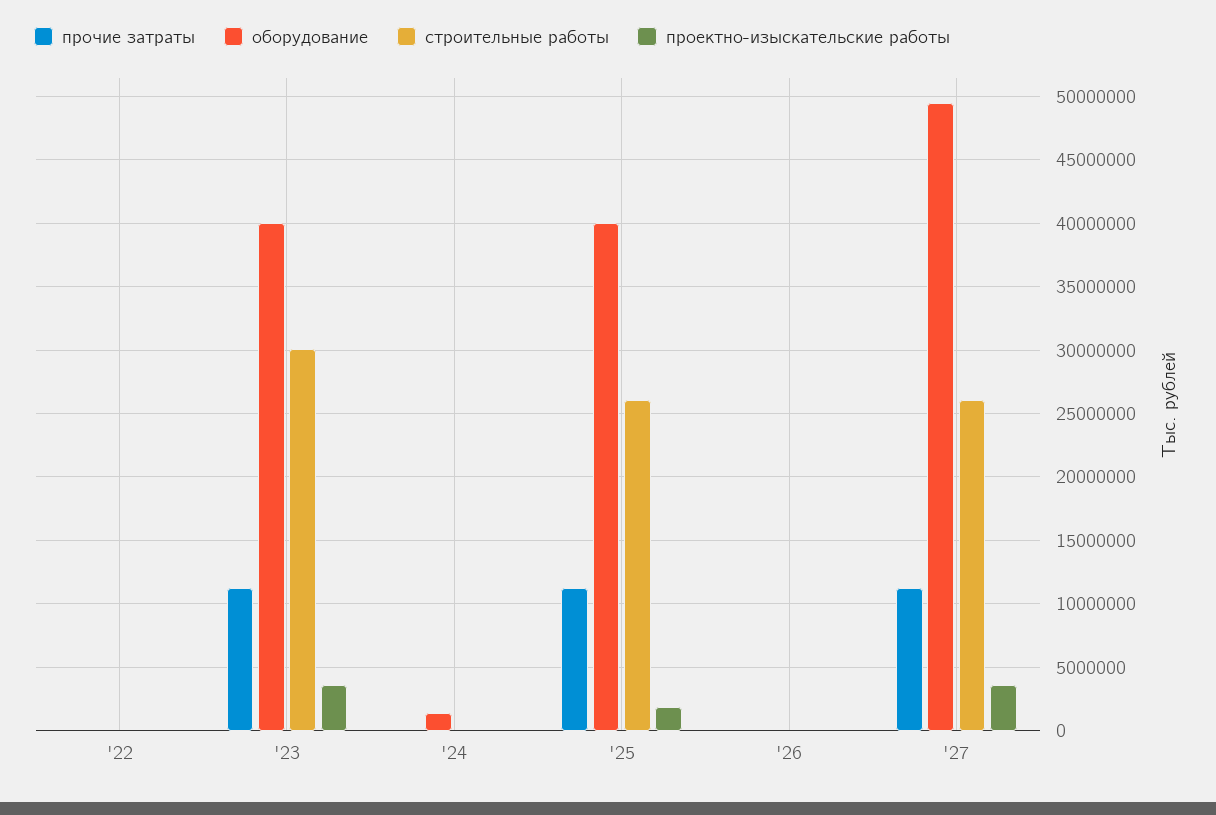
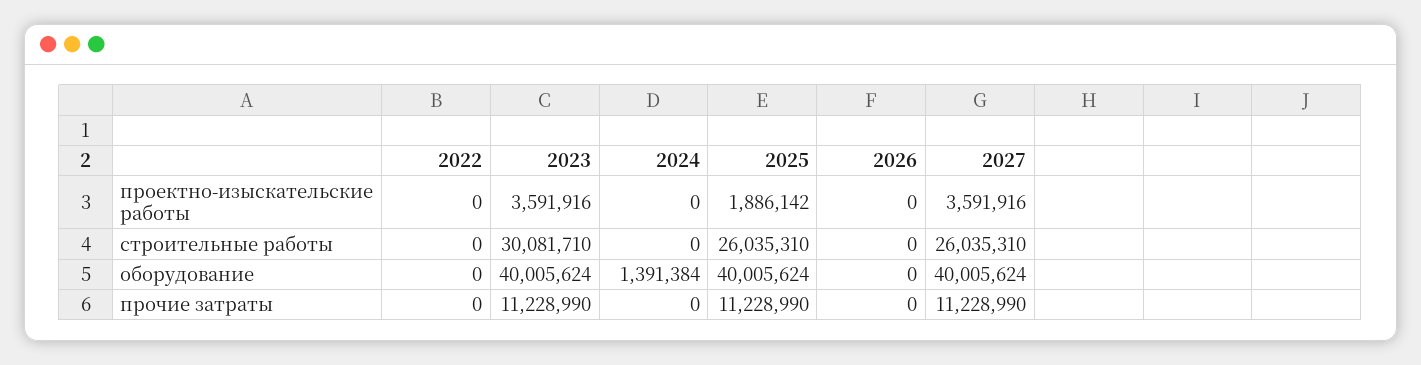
оборудование, '27: 49500000 -> 40005624

